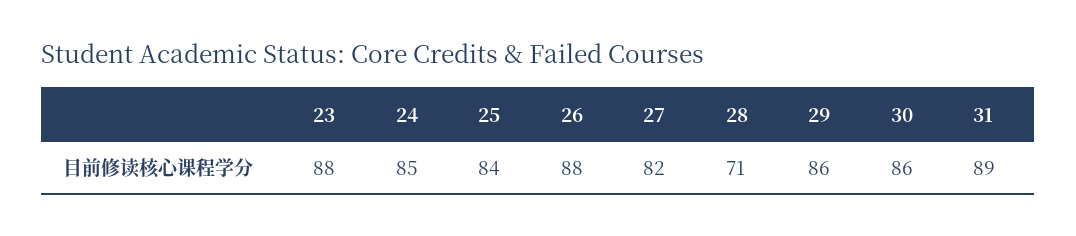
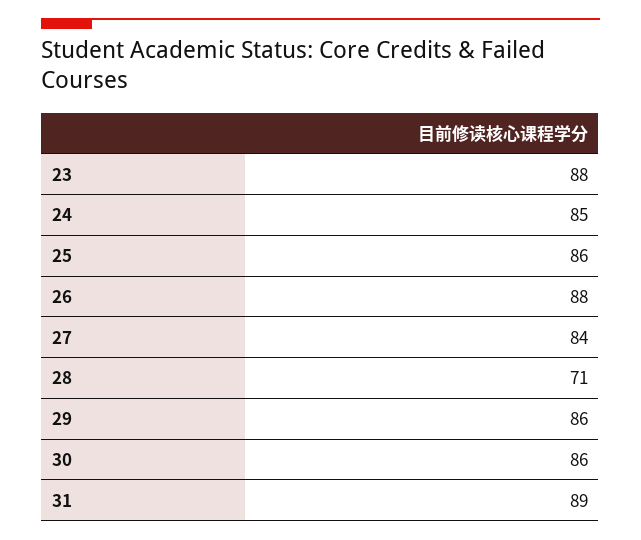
25: 84 -> 86
27: 82 -> 84

